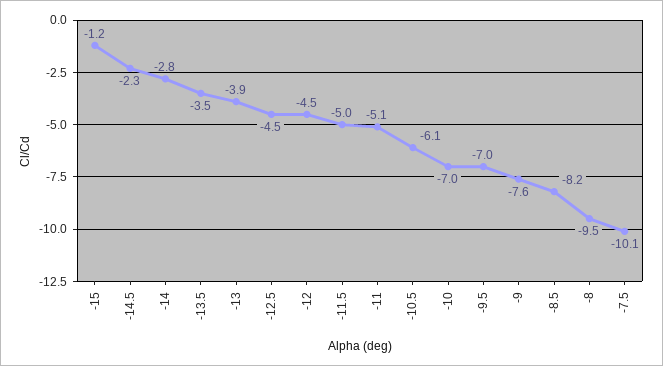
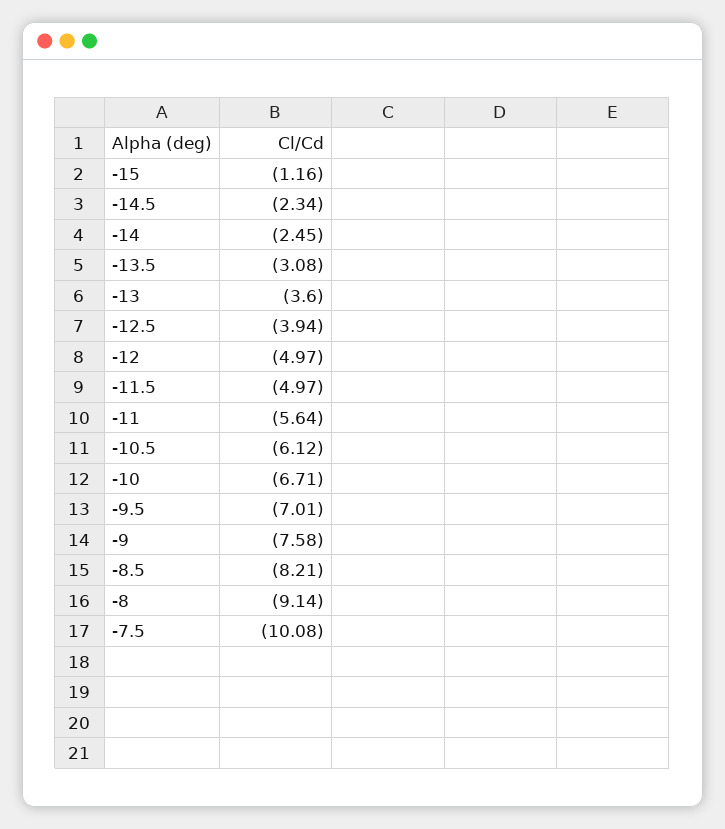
-14: -2.8 -> -2.45
-13.5: -3.5 -> -3.08
-13: -3.9 -> -3.6
-12.5: -4.5 -> -3.94
-12: -4.5 -> -4.97
-11: -5.1 -> -5.64
-10: -7 -> -6.71
-8: -9.5 -> -9.14

